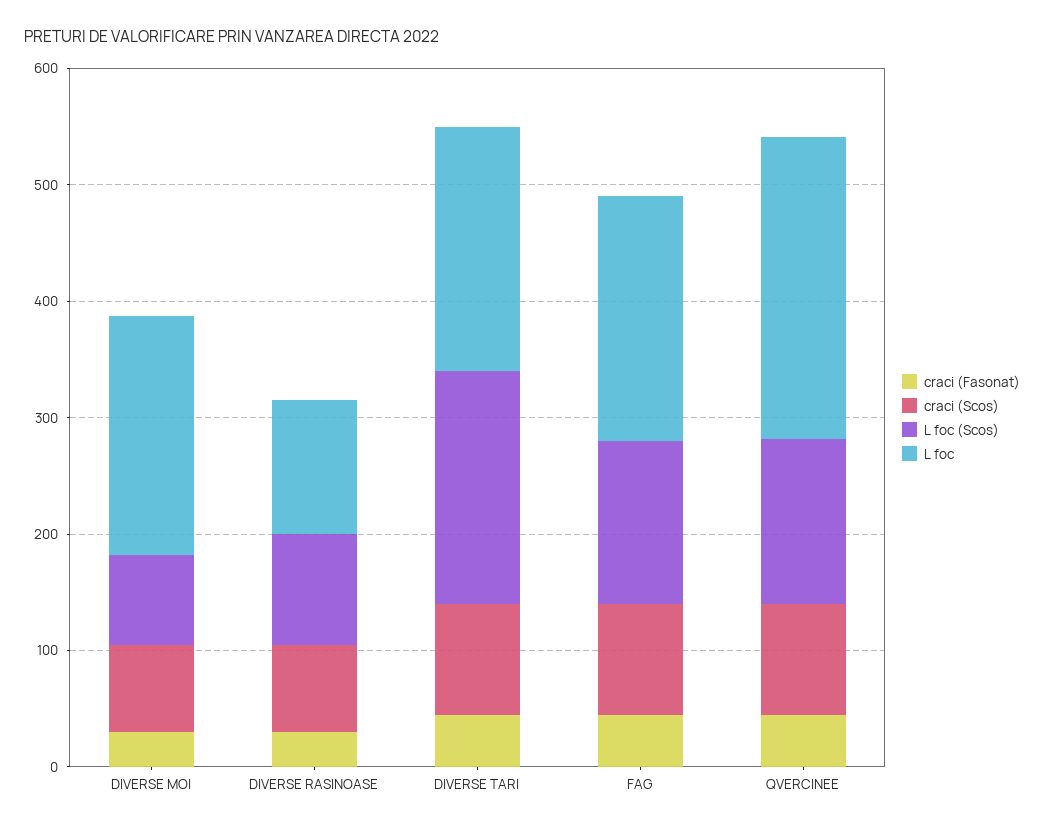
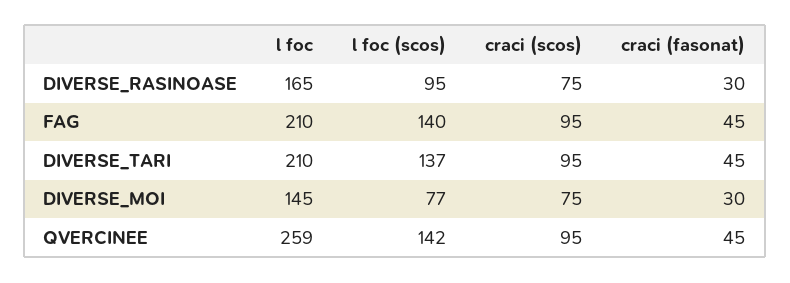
L foc, DIVERSE MOI: 200 -> 145
L foc, DIVERSE RASINOASE: 120 -> 165
L foc (Scos), DIVERSE TARI: 200 -> 137

